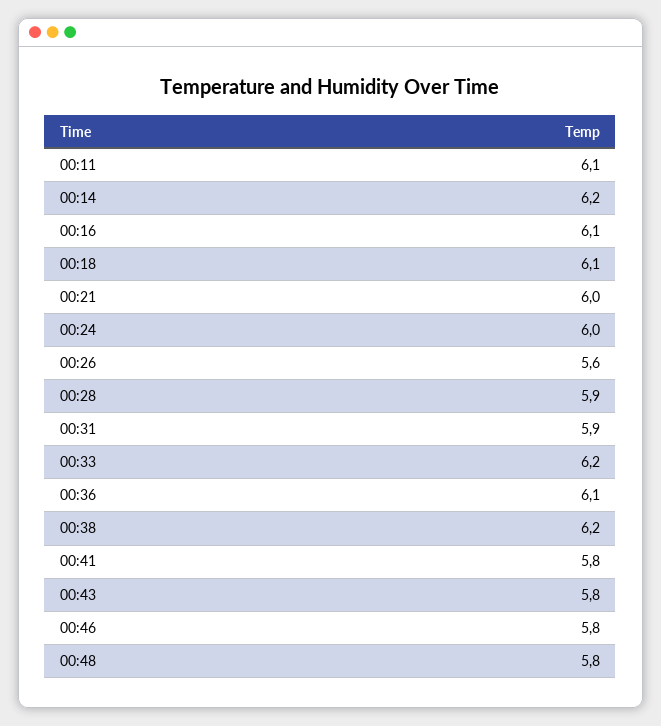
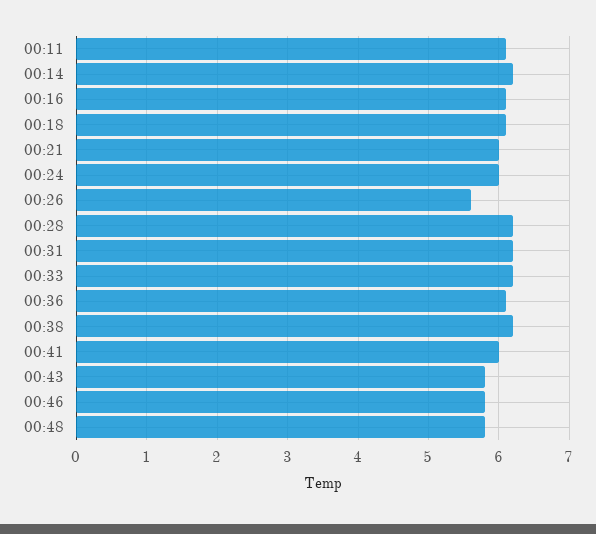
00:28: 5.9 -> 6.2
00:31: 5.9 -> 6.2
00:41: 5.8 -> 6

